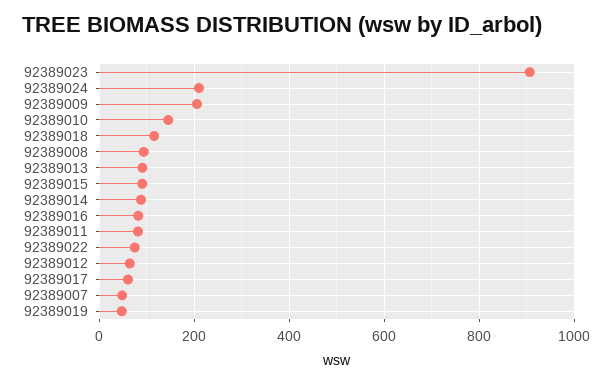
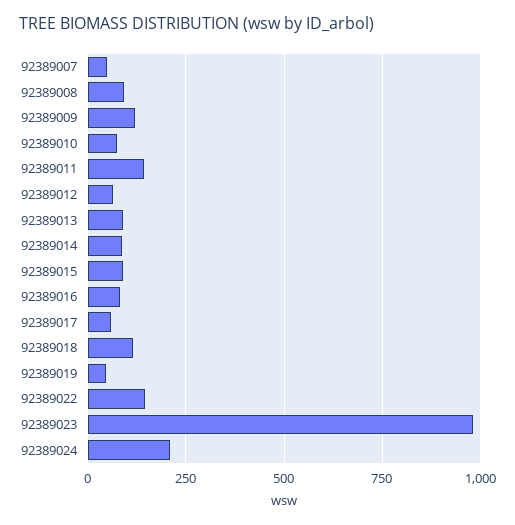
92389023: 900 -> 975
92389009: 200 -> 125
92389010: 140 -> 75
92389011: 80 -> 150
92389022: 80 -> 150

